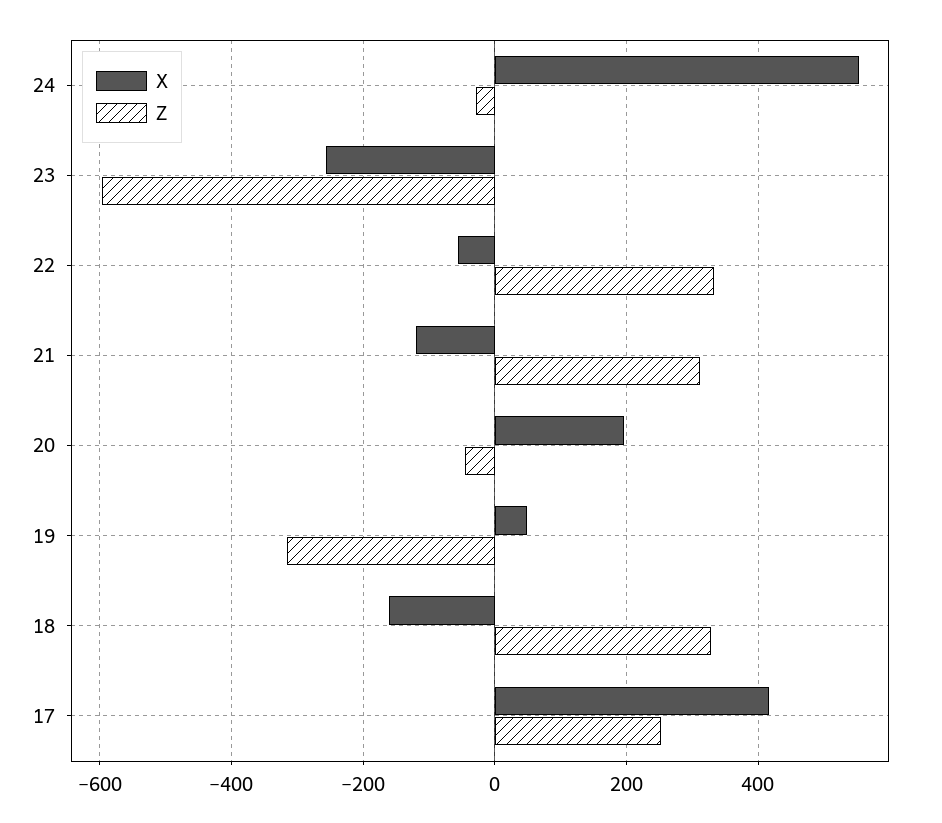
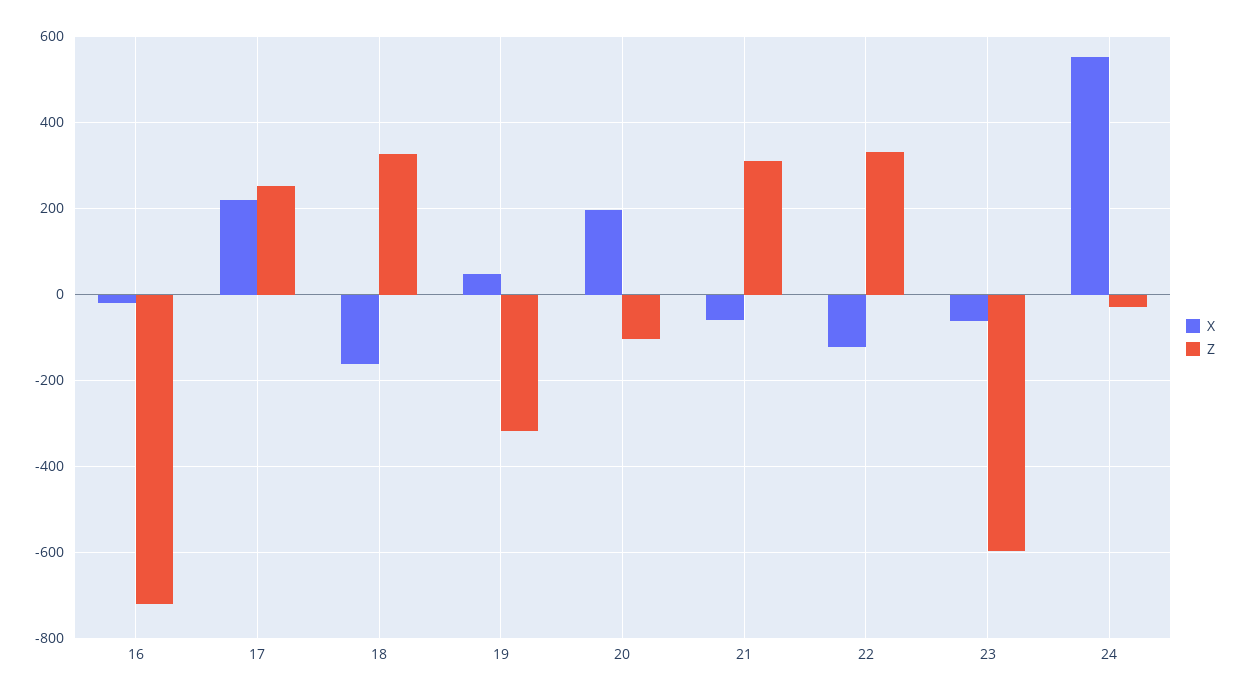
X, 23: -260 -> -60
X, 22: -60 -> -120
X, 21: -120 -> -60
Z, 20: -40 -> -100
X, 17: 420 -> 220
X, 16: none -> -20
Z, 16: none -> -720

